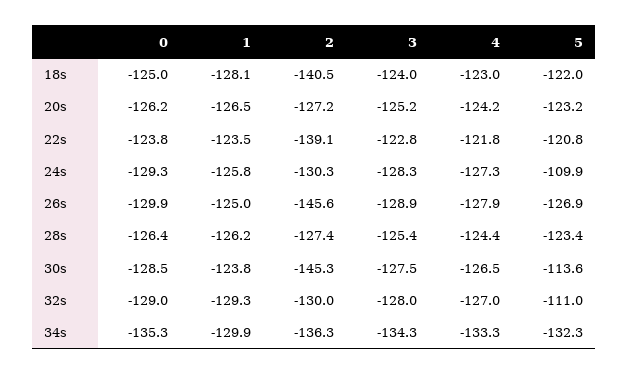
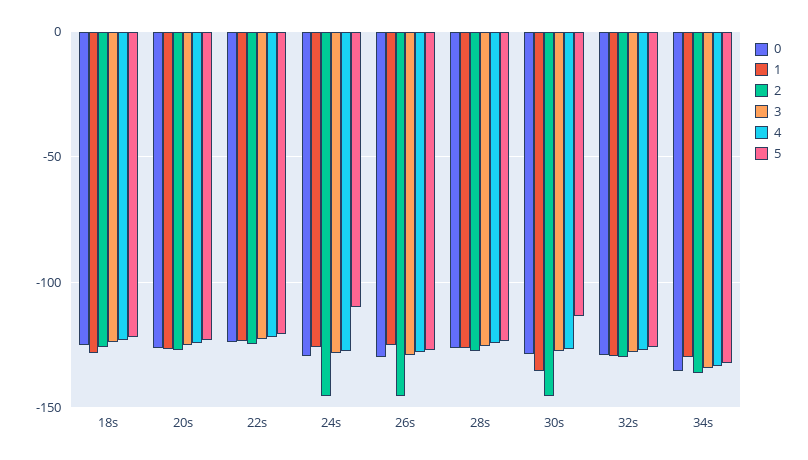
2, 18s: -140.5 -> -125
2, 22s: -139.1 -> -125
2, 24s: -130.3 -> -145
1, 30s: -123.8 -> -135
5, 32s: -111 -> -125

